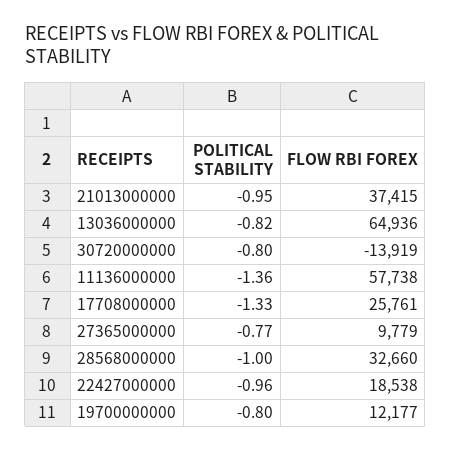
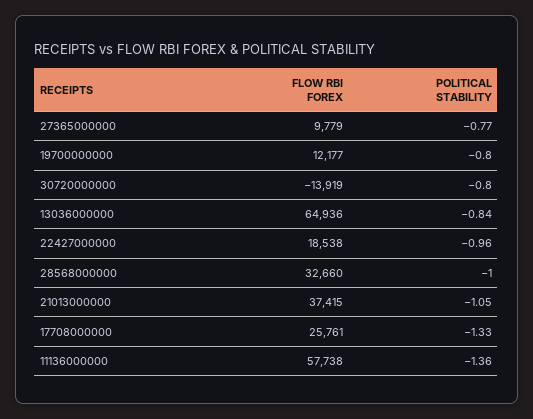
POLITICAL STABILITY, 21013000000: -0.95 -> -1.05
POLITICAL STABILITY, 13036000000: -0.82 -> -0.84

